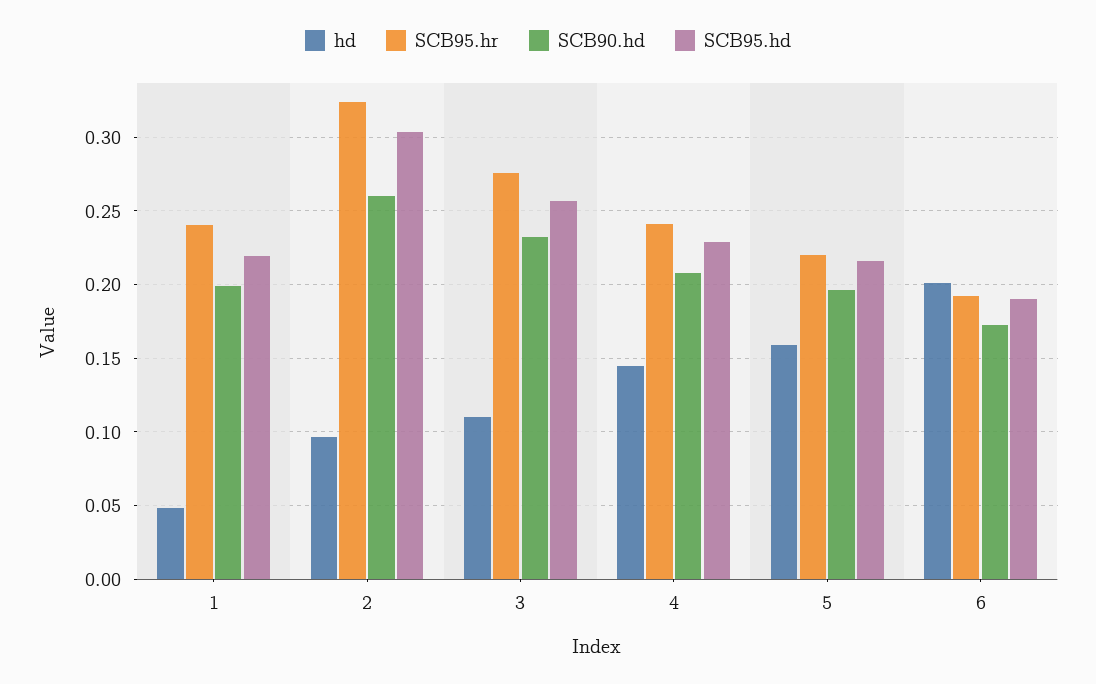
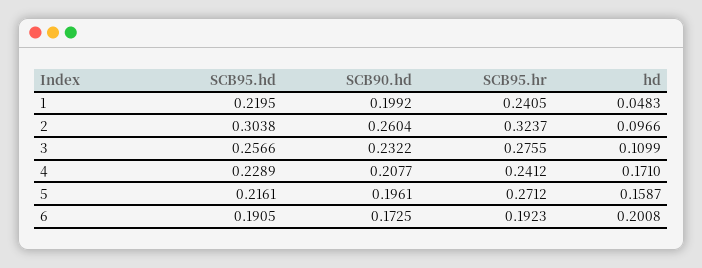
hd, 4: 0.145 -> 0.171
SCB95.hr, 5: 0.22 -> 0.2712

